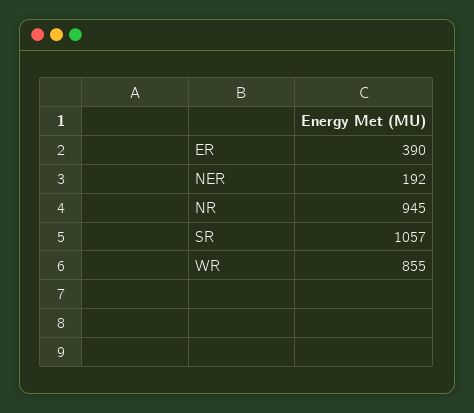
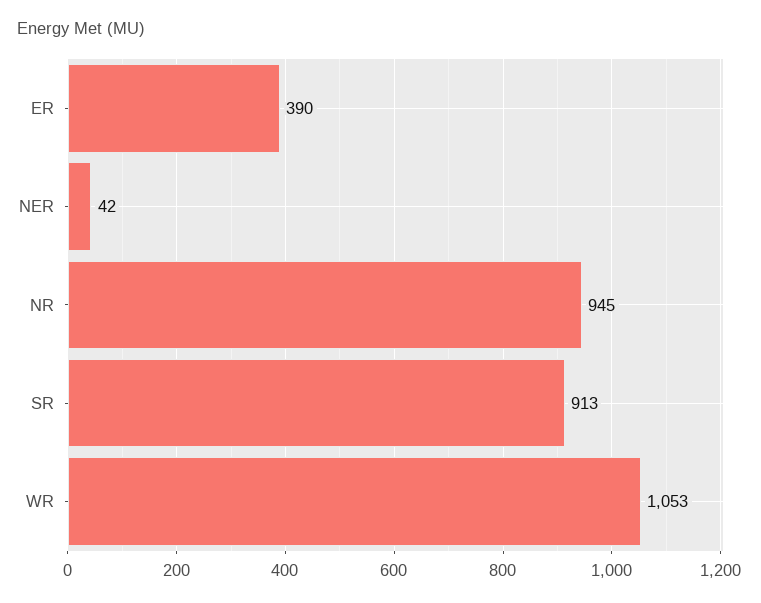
NER: 192 -> 42
SR: 1057 -> 913
WR: 855 -> 1053

